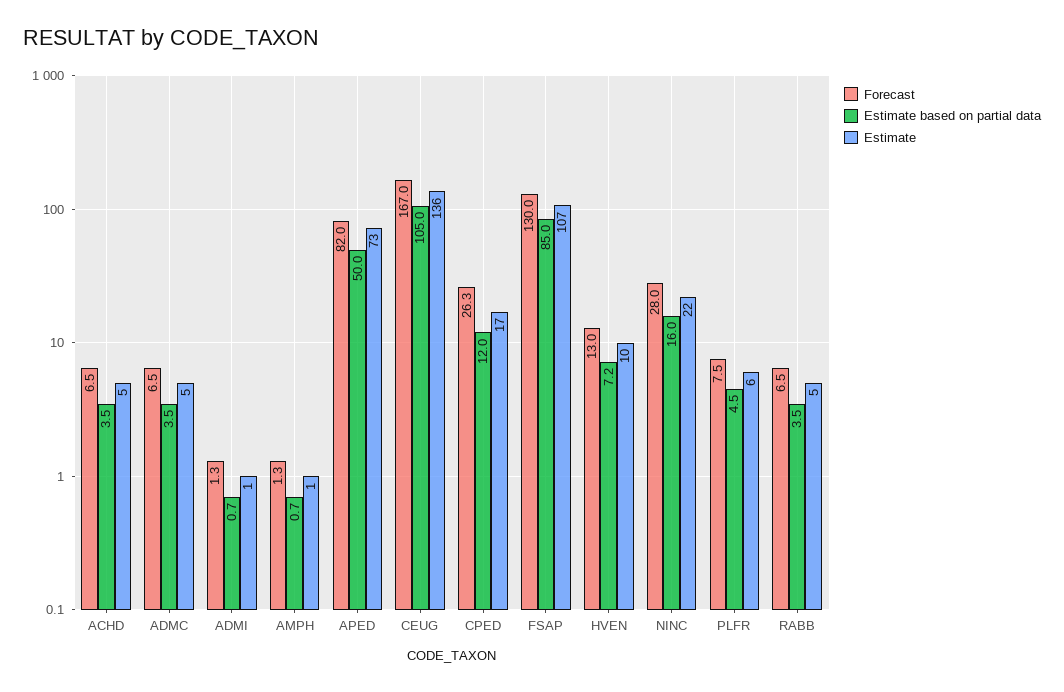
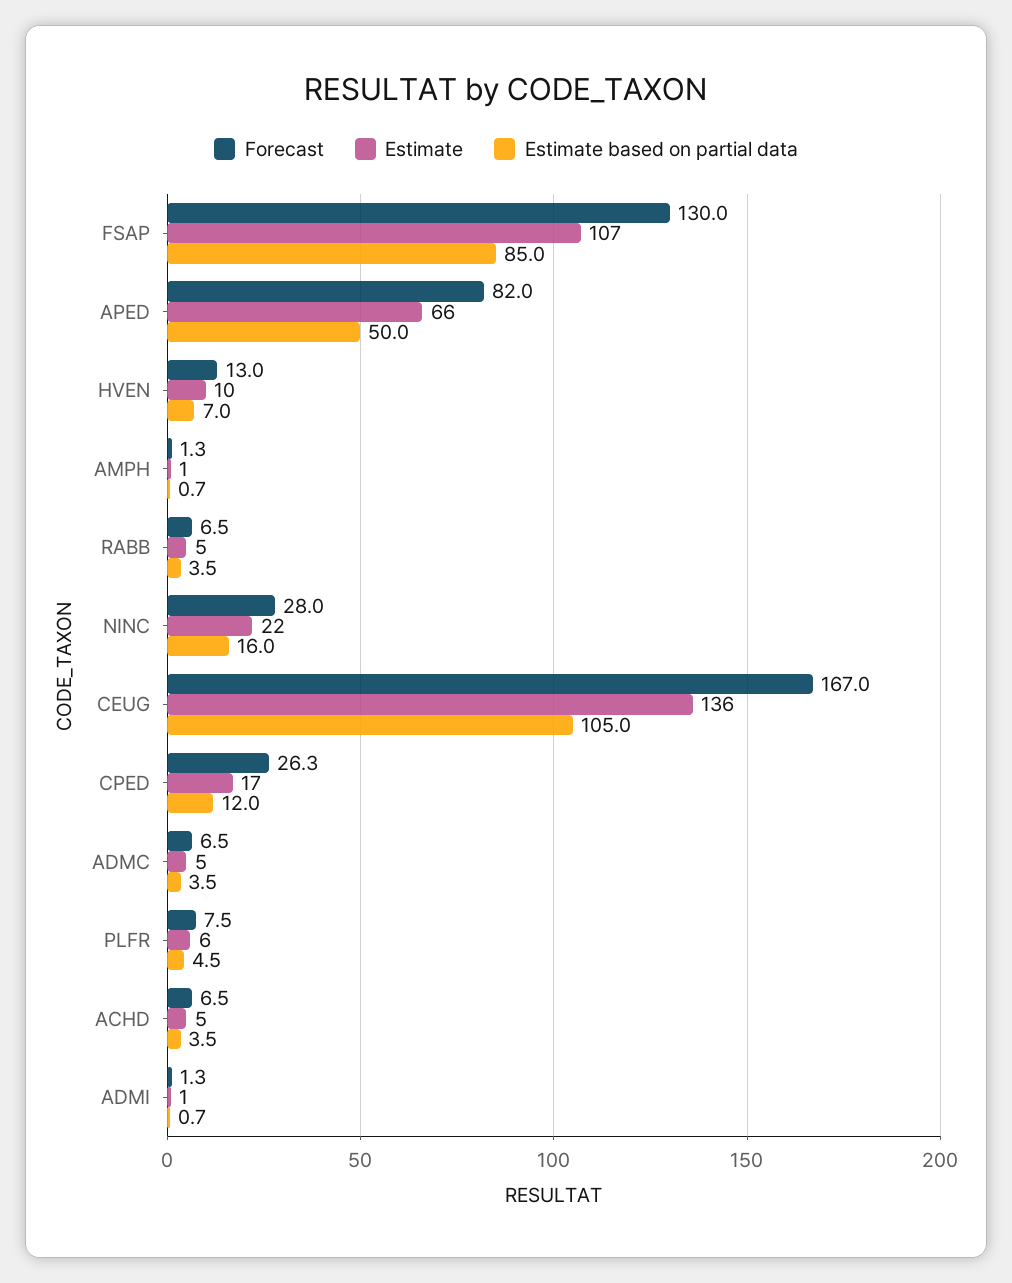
Estimate, APED: 73 -> 66
Estimate based on partial data, HVEN: 7.2 -> 7

